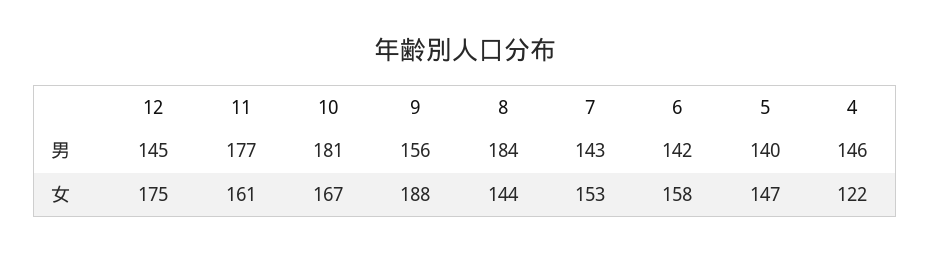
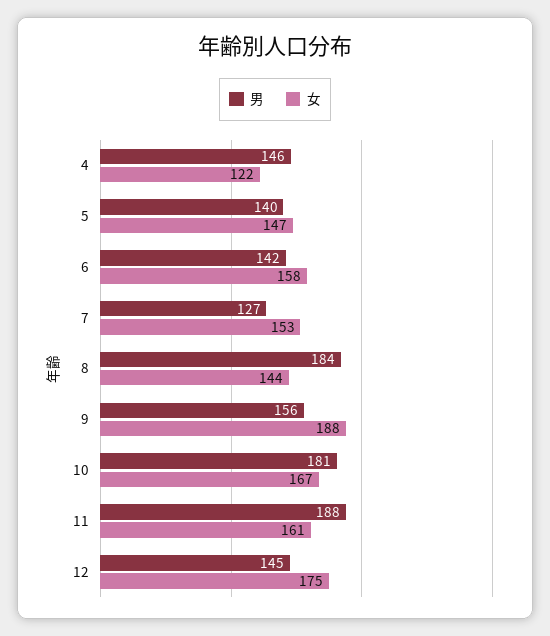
男, 11: 177 -> 188
男, 7: 143 -> 127

